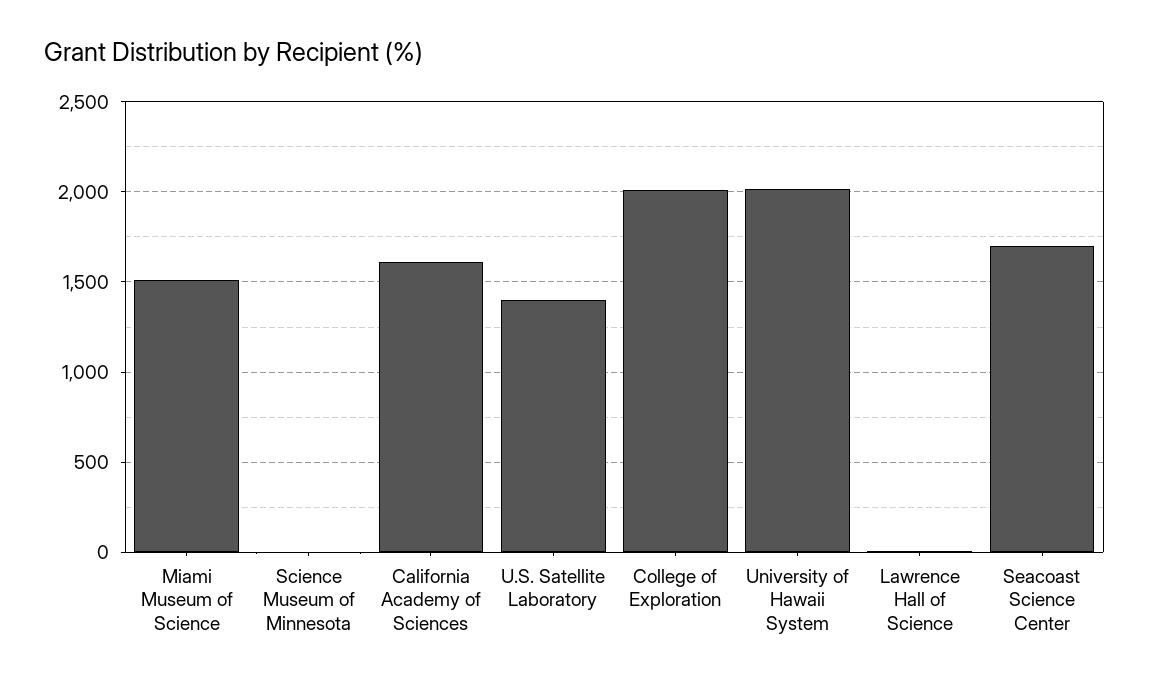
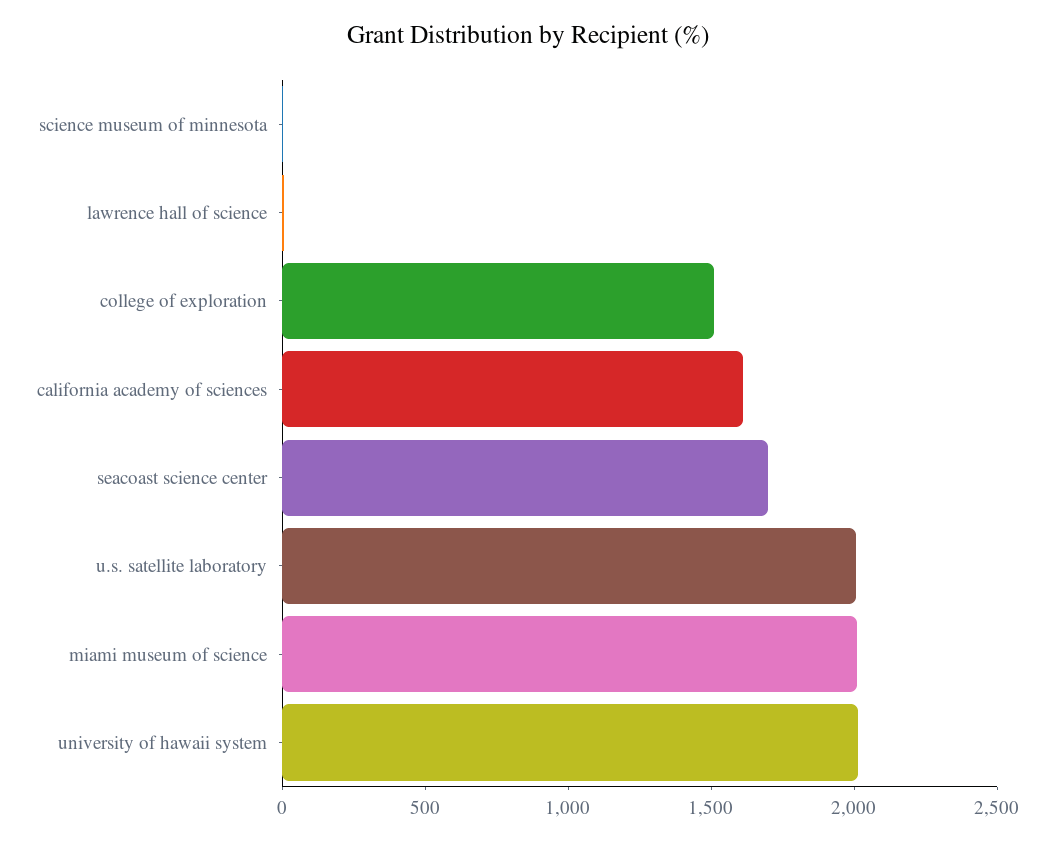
Miami Museum of Science: 1500 -> 2000
U.S. Satellite Laboratory: 1400 -> 2000
College of Exploration: 2000 -> 1500

